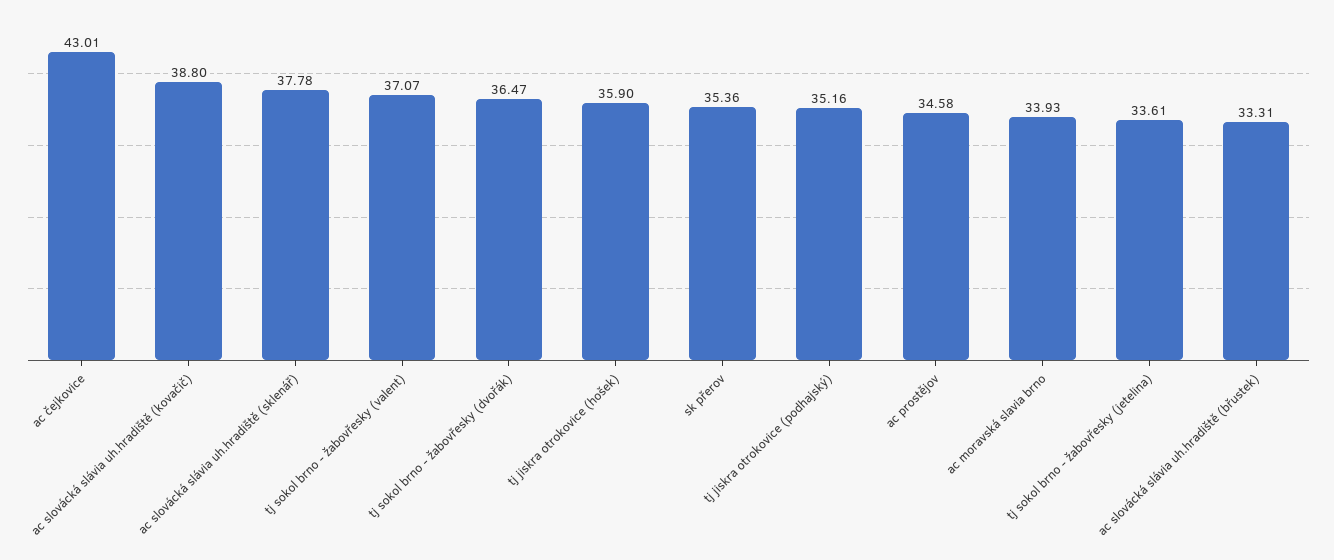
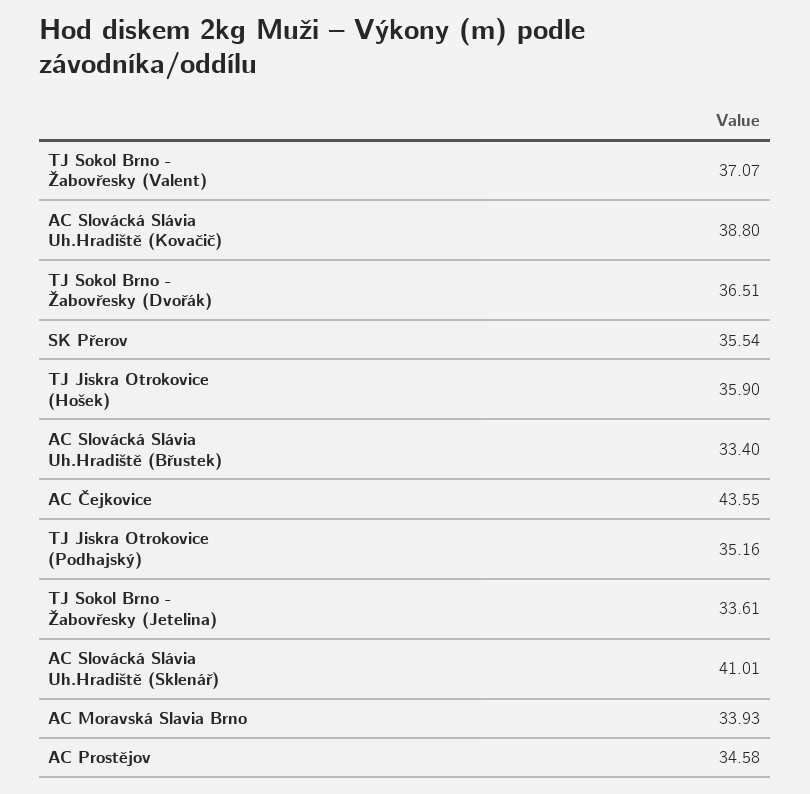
ac čejkovice: 43.01 -> 43.55
ac slovácká slávia uh.hradiště (sklenář): 37.78 -> 41.01
tj sokol brno - žabovřesky (dvořák): 36.47 -> 36.51
sk přerov: 35.36 -> 35.54
ac slovácká slávia uh.hradiště (břustek): 33.31 -> 33.4

